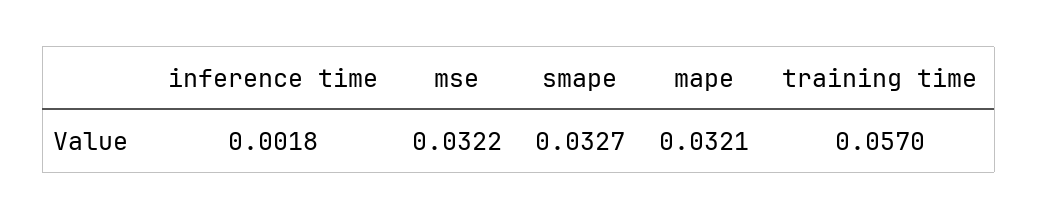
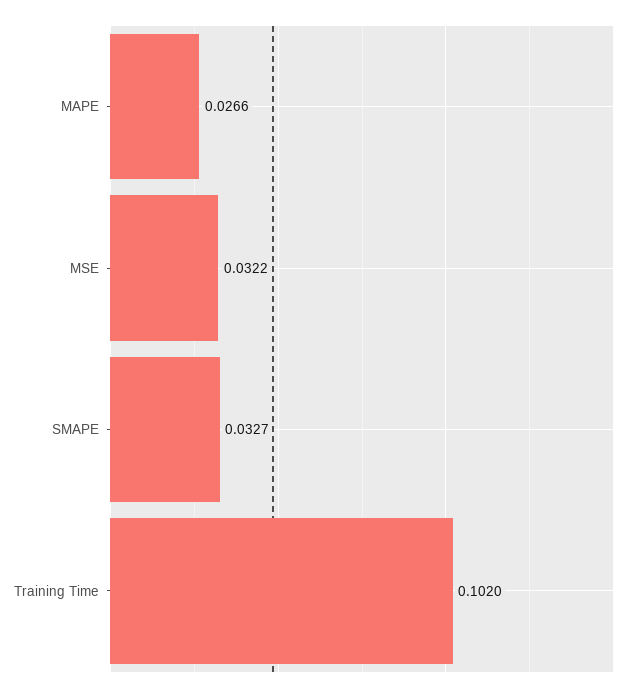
inference time: 0.0018 -> none
mape: 0.0321 -> 0.0266
training time: 0.057 -> 0.102

